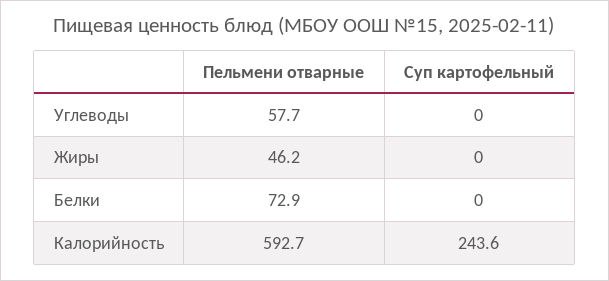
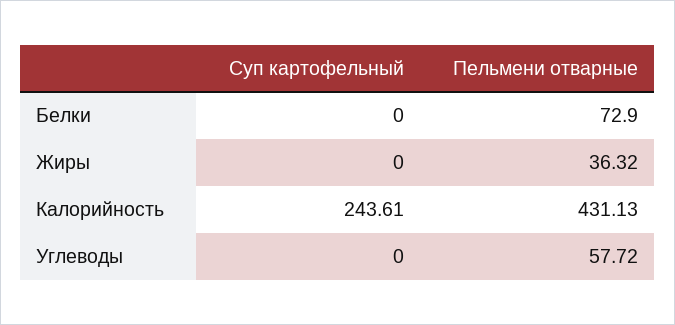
Пельмени отварные, Жиры: 46.2 -> 36.32
Пельмени отварные, Калорийность: 592.7 -> 431.13

